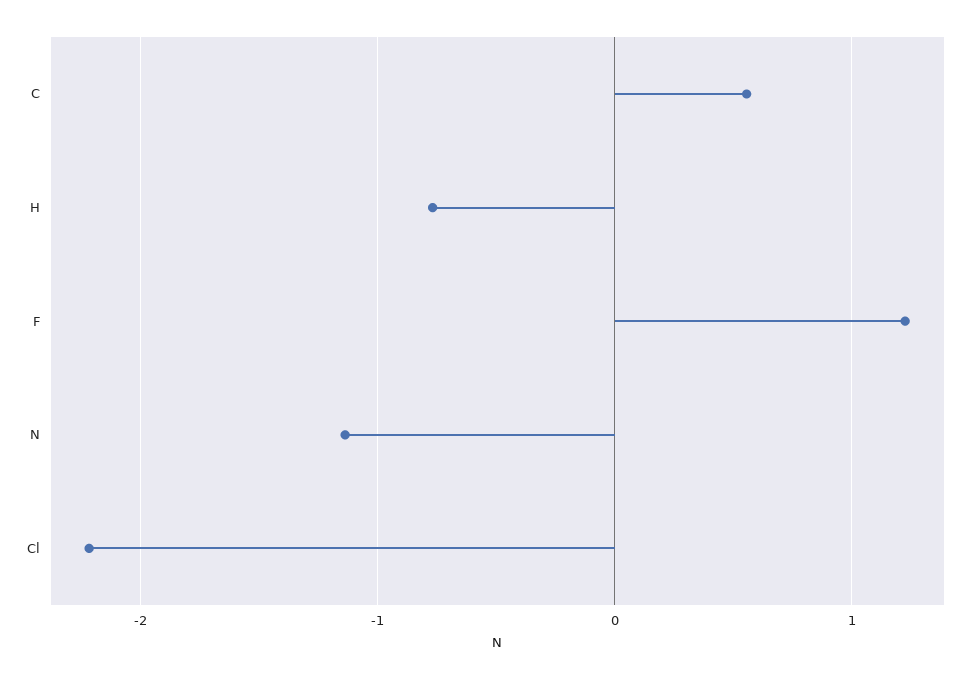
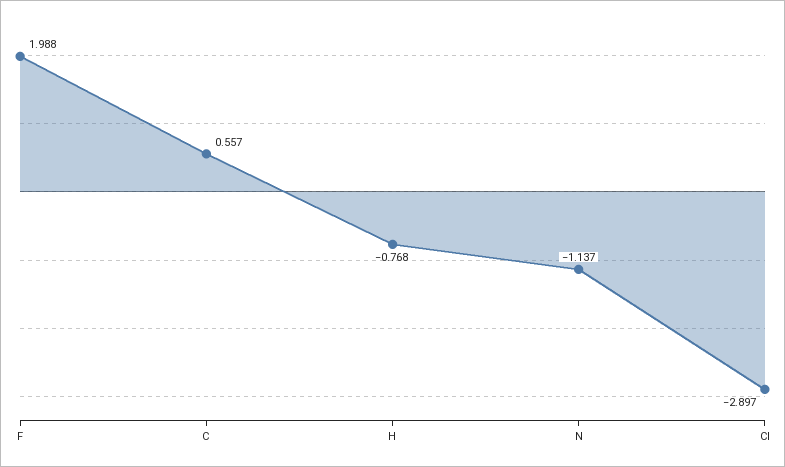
F: 1.2 -> 1.988
Cl: -2.2 -> -2.897

